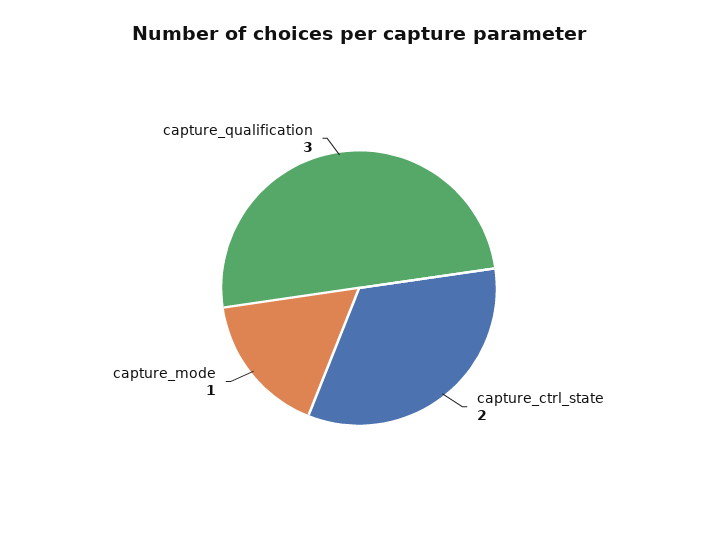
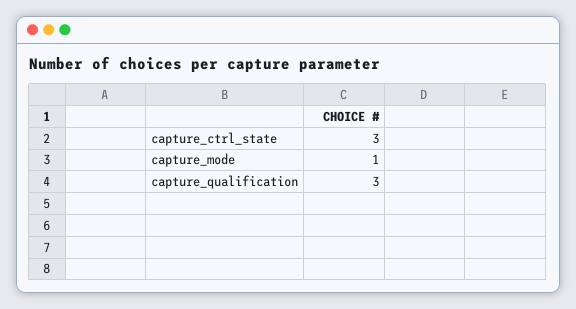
capture_ctrl_state: 2 -> 3

